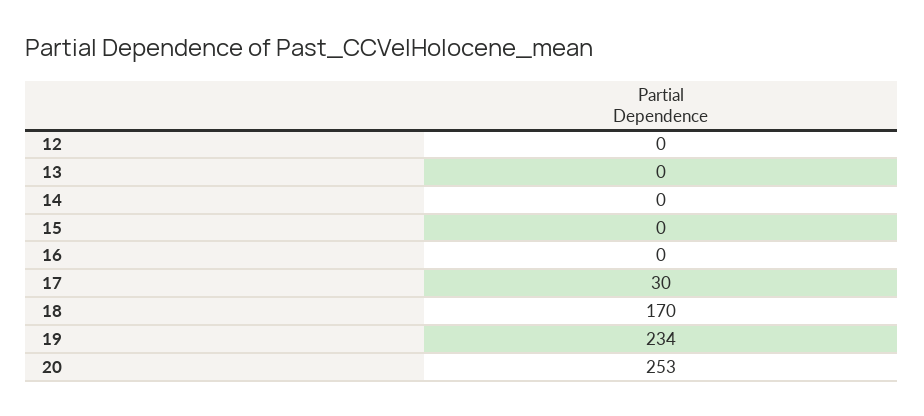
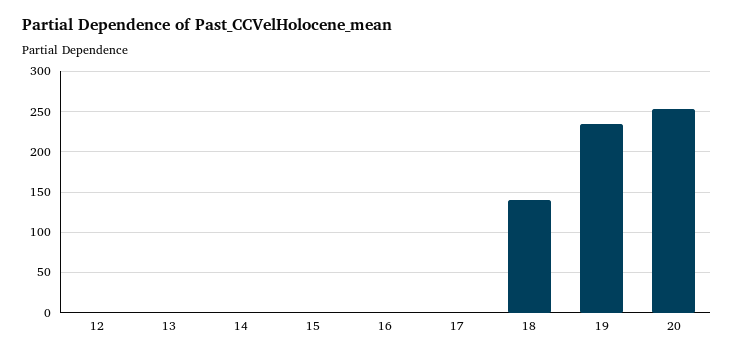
17: 30 -> 0
18: 170 -> 140

